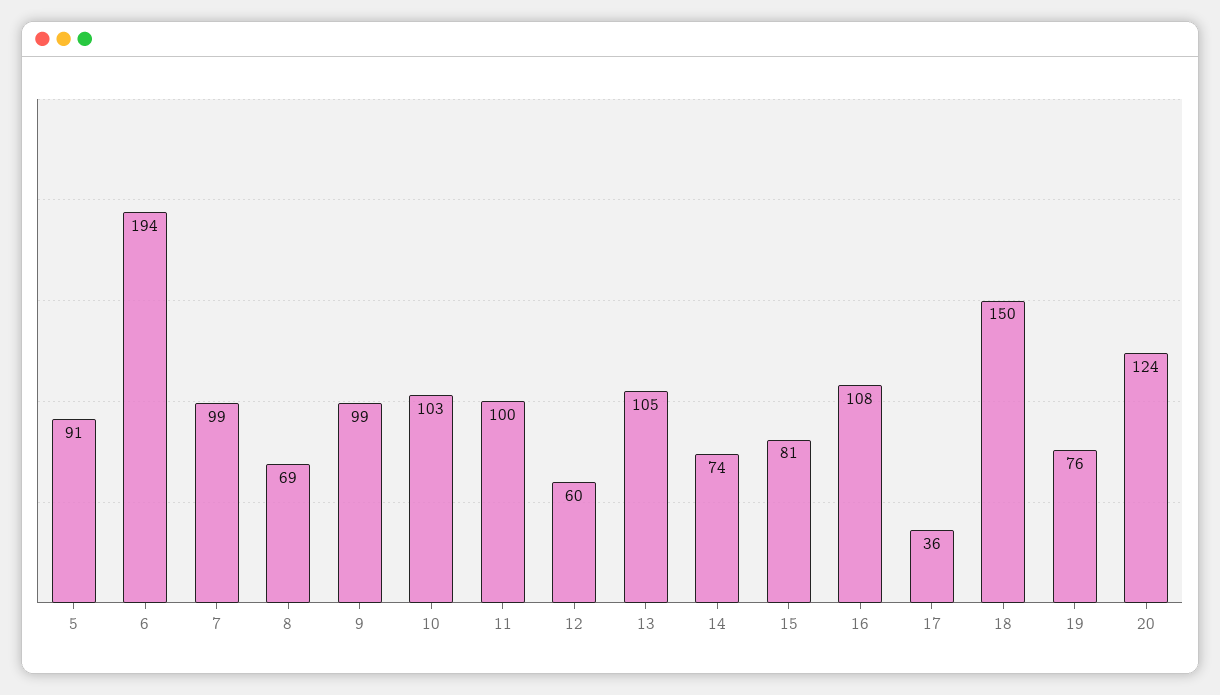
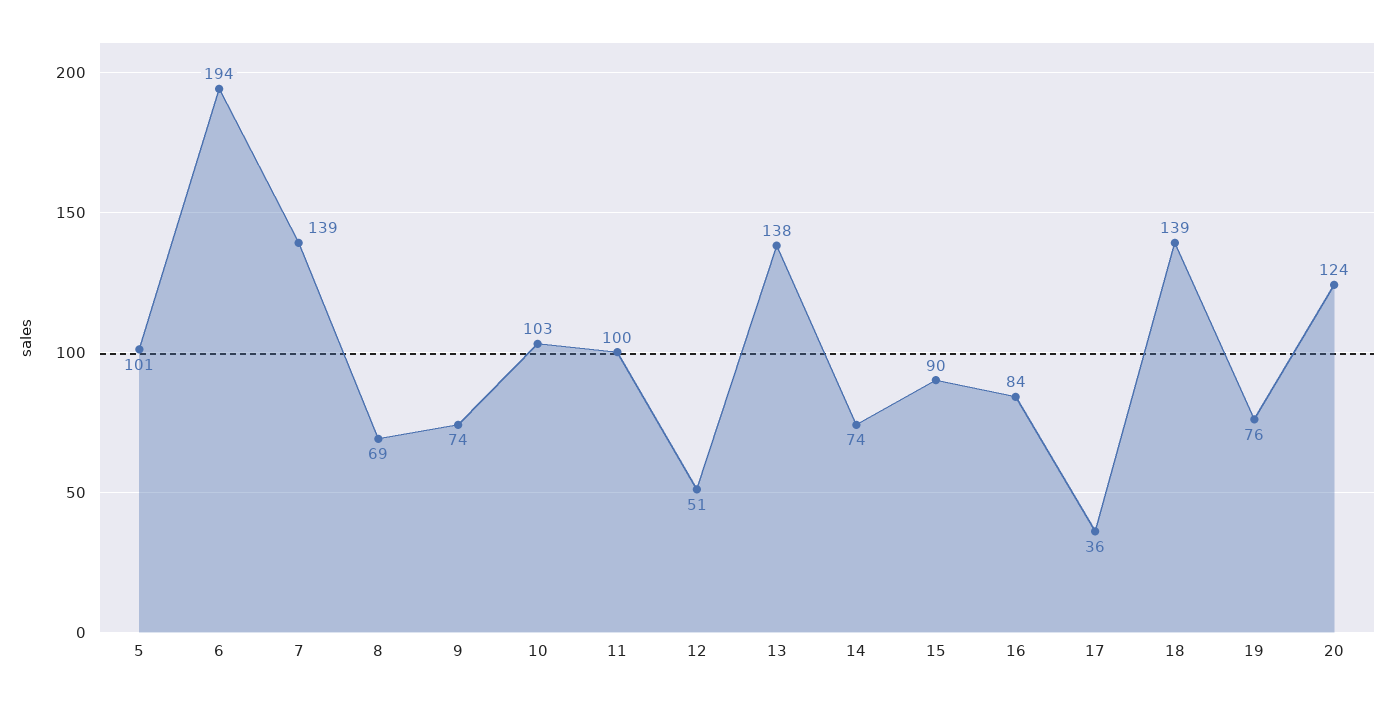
5: 91 -> 101
7: 99 -> 139
9: 99 -> 74
12: 60 -> 51
13: 105 -> 138
15: 81 -> 90
16: 108 -> 84
18: 150 -> 139

